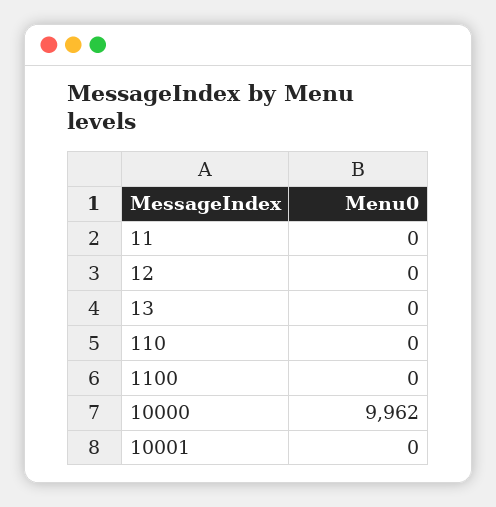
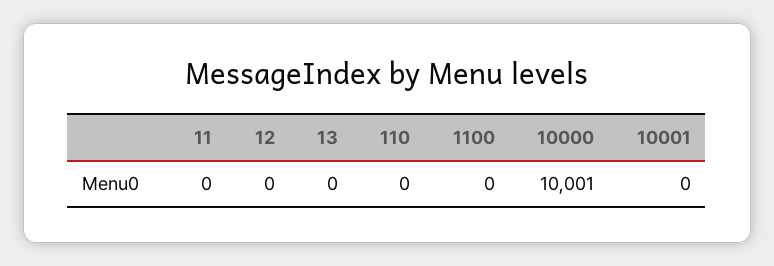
10000: 9962 -> 10001

